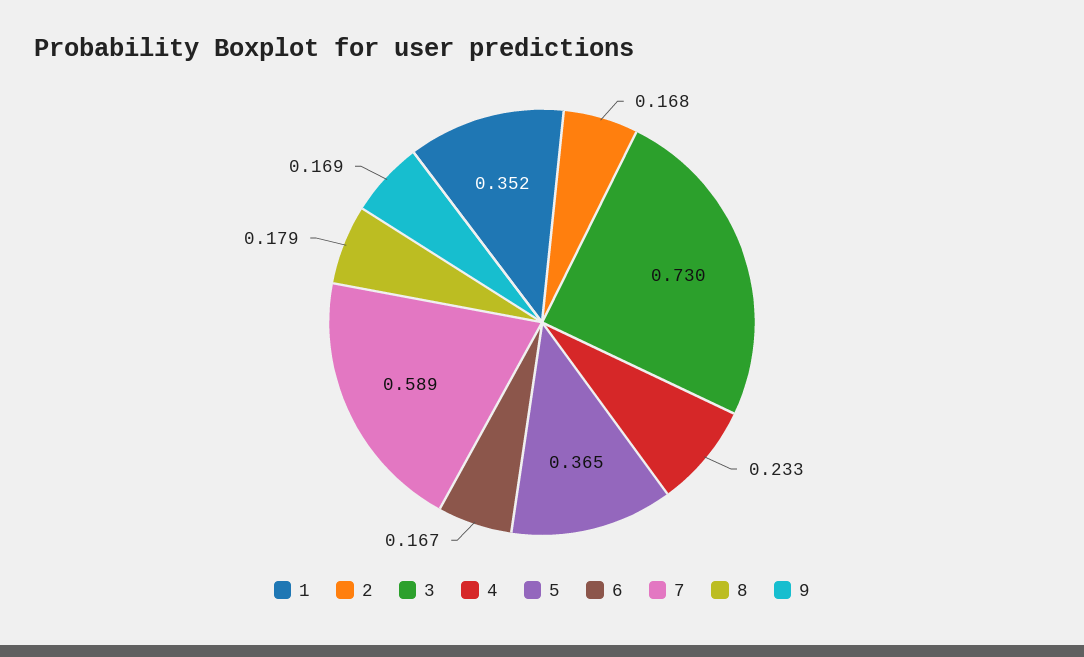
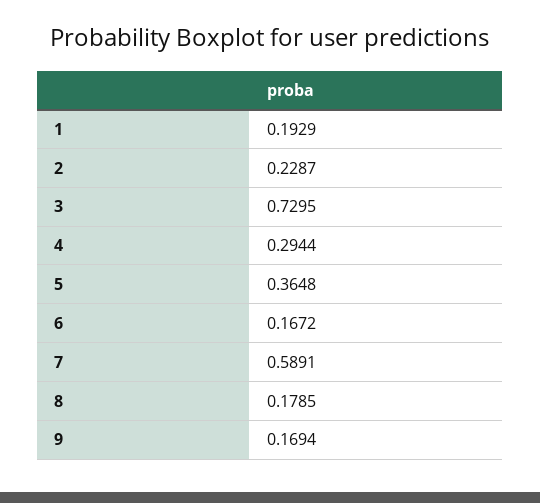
1: 0.352 -> 0.1929
2: 0.168 -> 0.2287
4: 0.233 -> 0.2944

